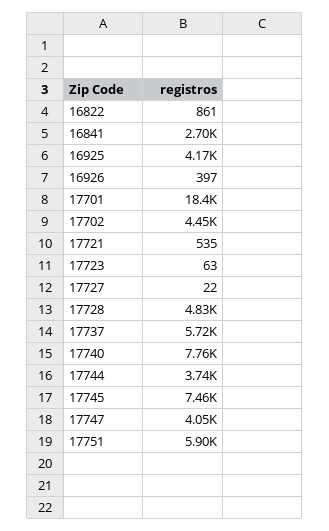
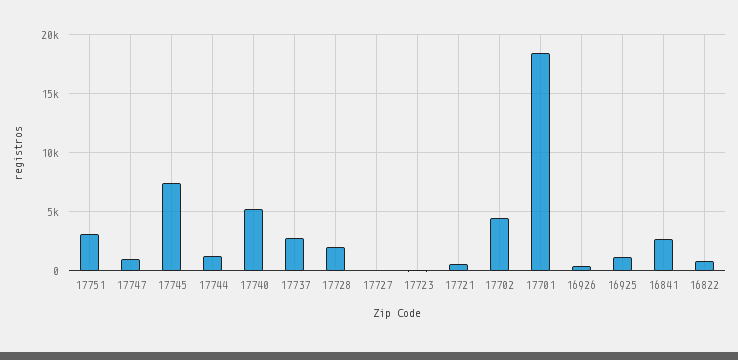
16925: 4170 -> 1000
17728: 4830 -> 2000
17737: 5720 -> 3000
17740: 7760 -> 5000
17744: 3740 -> 1000
17747: 4050 -> 1000
17751: 5900 -> 3000

